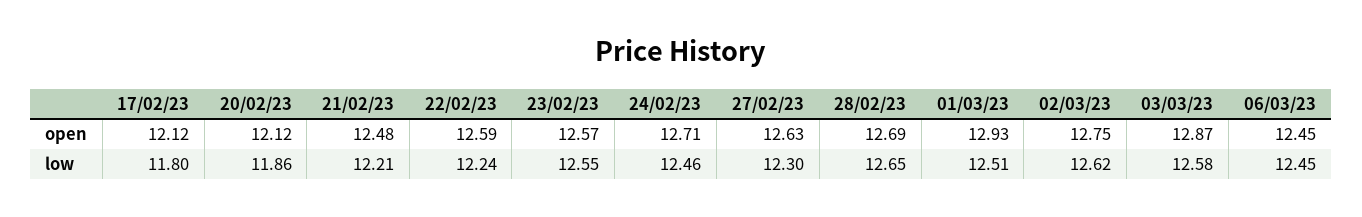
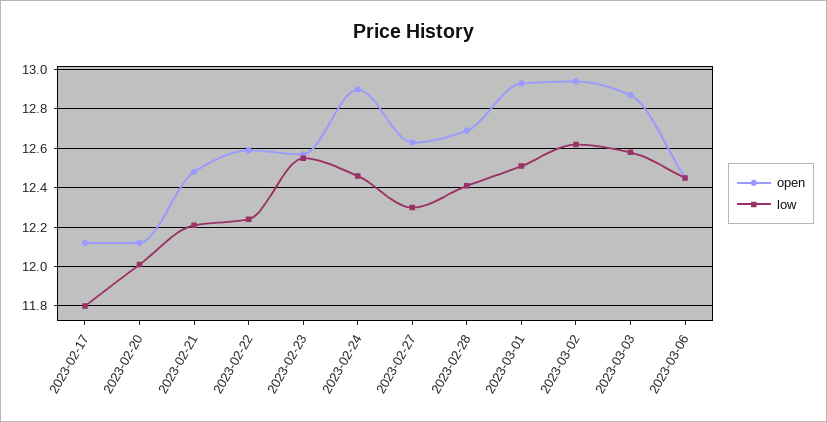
open, 24/02/23: 12.71 -> 12.9
open, 02/03/23: 12.75 -> 12.95
low, 20/02/23: 11.86 -> 12
low, 28/02/23: 12.65 -> 12.4

